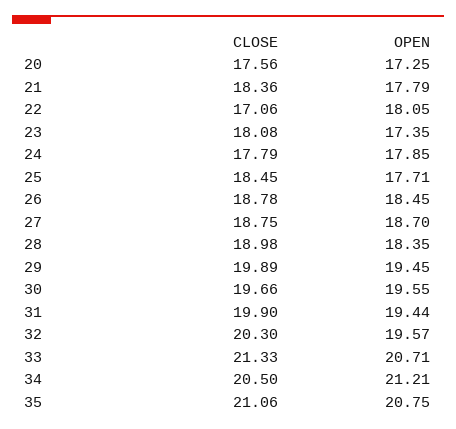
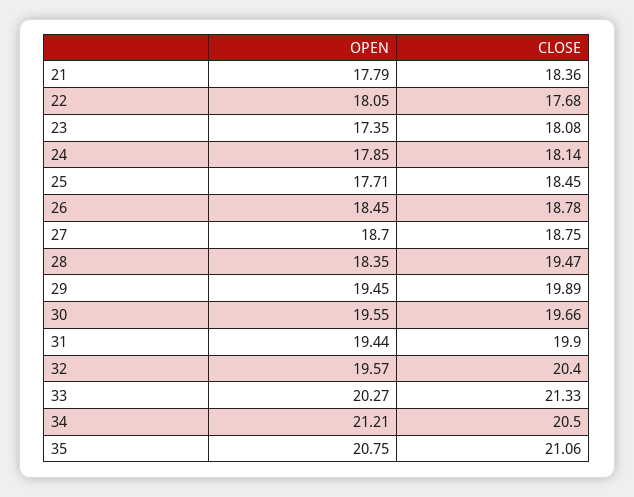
CLOSE, 20: 17.56 -> none
OPEN, 20: 17.25 -> none
CLOSE, 22: 17.06 -> 17.68
CLOSE, 24: 17.79 -> 18.14
CLOSE, 28: 18.98 -> 19.47
CLOSE, 32: 20.3 -> 20.4
OPEN, 33: 20.71 -> 20.27

